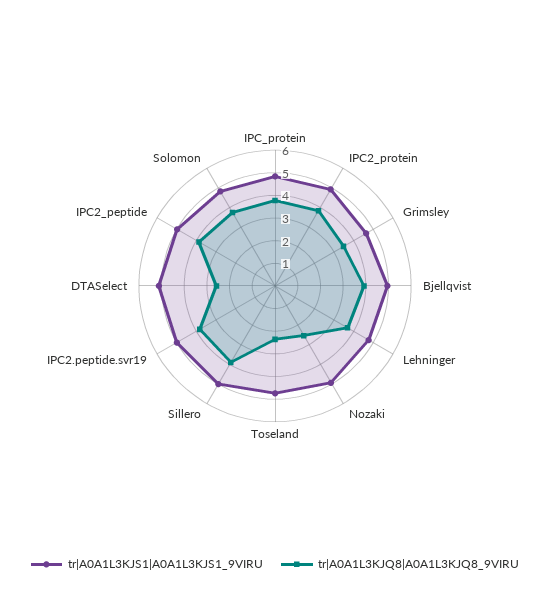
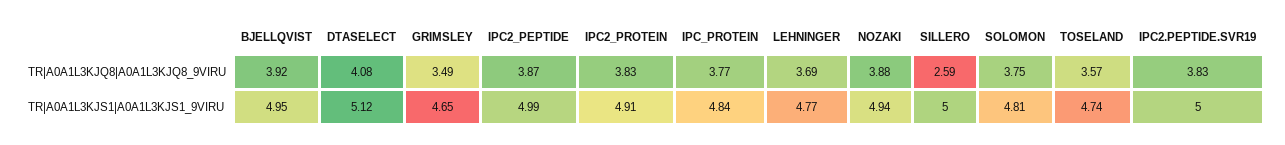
tr|A0A1L3KJQ8|A0A1L3KJQ8_9VIRU, Nozaki: 2.5 -> 3.88
tr|A0A1L3KJQ8|A0A1L3KJQ8_9VIRU, Toseland: 2.5 -> 3.57
tr|A0A1L3KJQ8|A0A1L3KJQ8_9VIRU, Sillero: 4 -> 2.59
tr|A0A1L3KJQ8|A0A1L3KJQ8_9VIRU, DTASelect: 2.5 -> 4.08

